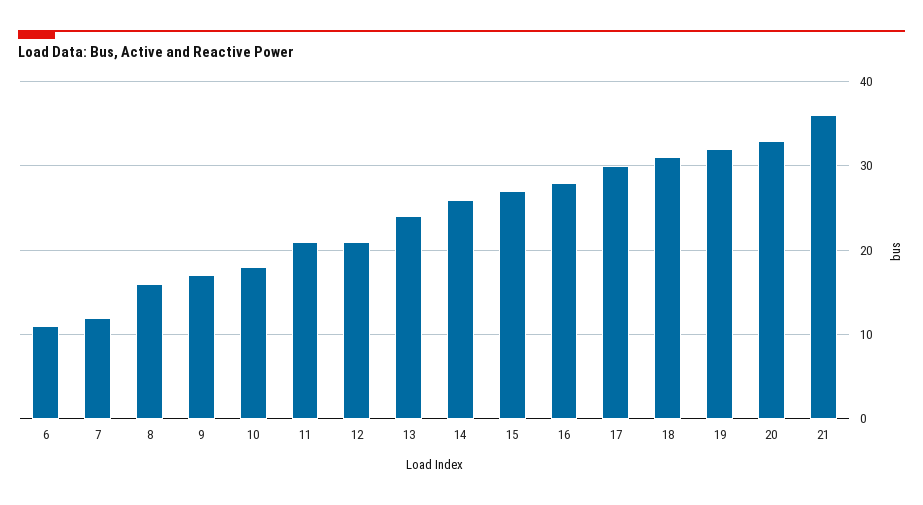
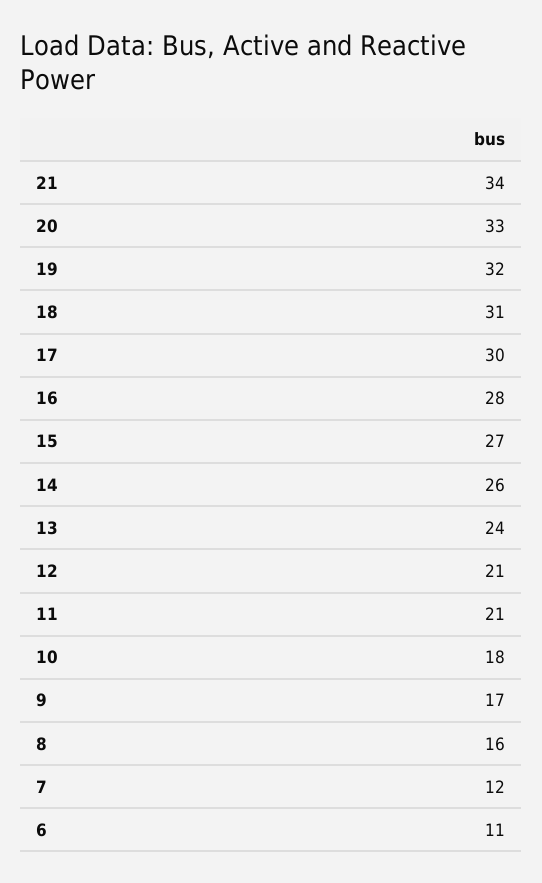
21: 36 -> 34

